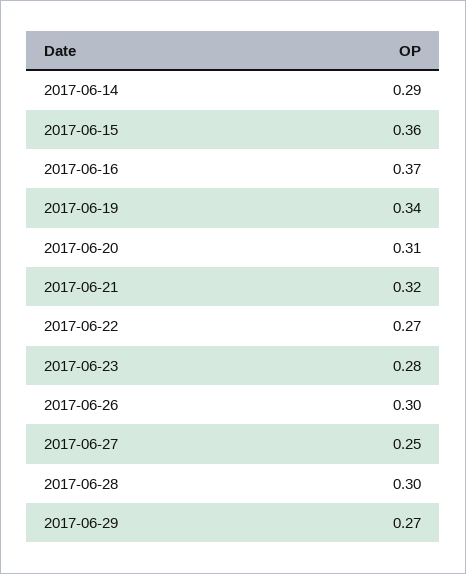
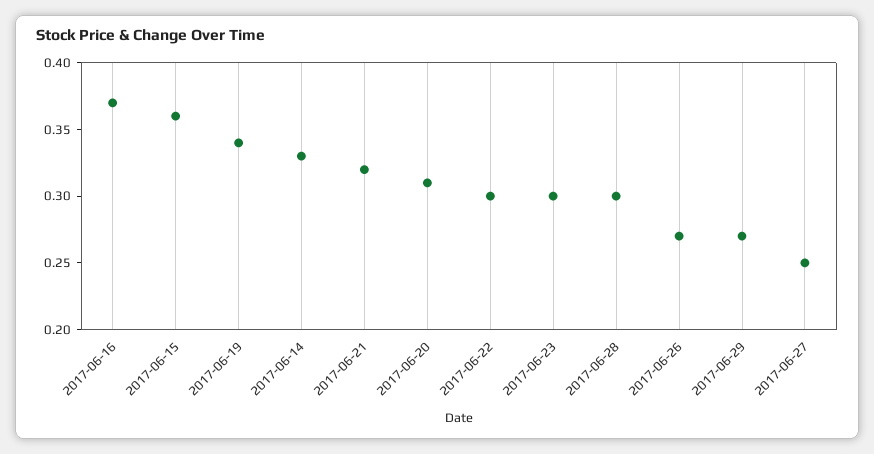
2017-06-14: 0.29 -> 0.33
2017-06-22: 0.27 -> 0.3
2017-06-23: 0.28 -> 0.3
2017-06-26: 0.3 -> 0.27

